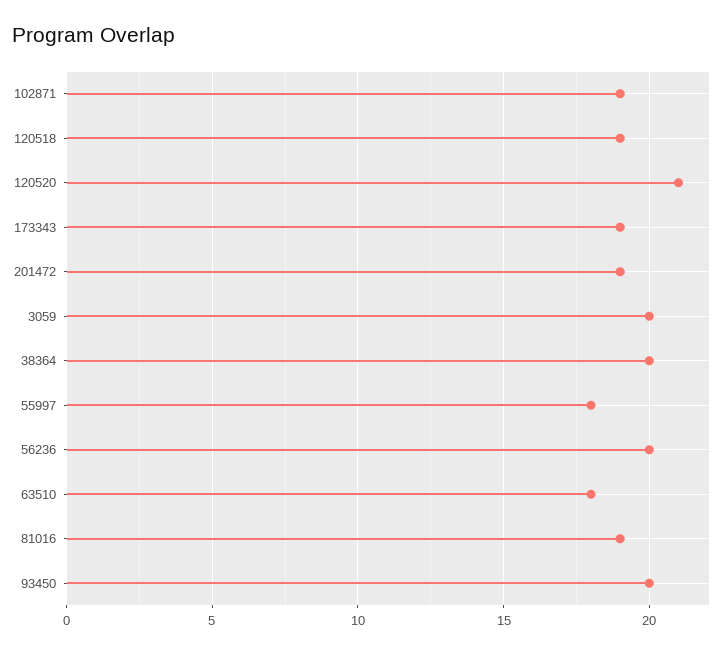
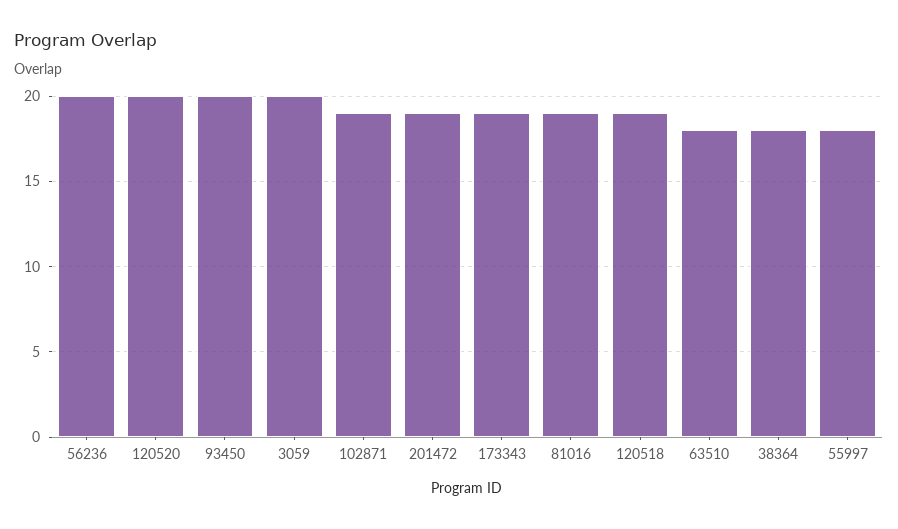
120520: 21 -> 20
38364: 20 -> 18

